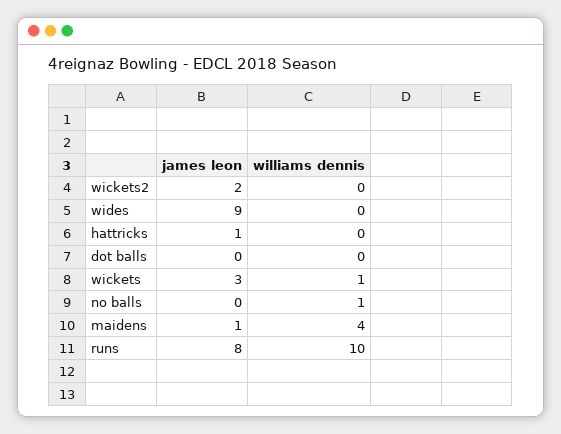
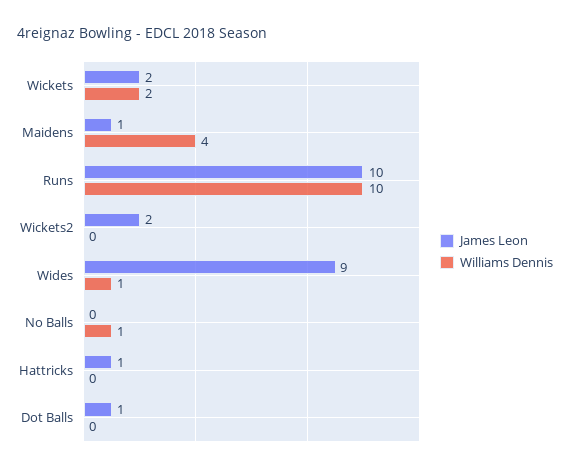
williams dennis, wides: 0 -> 1
james leon, dot balls: 0 -> 1
james leon, wickets: 3 -> 2
williams dennis, wickets: 1 -> 2
james leon, runs: 8 -> 10

